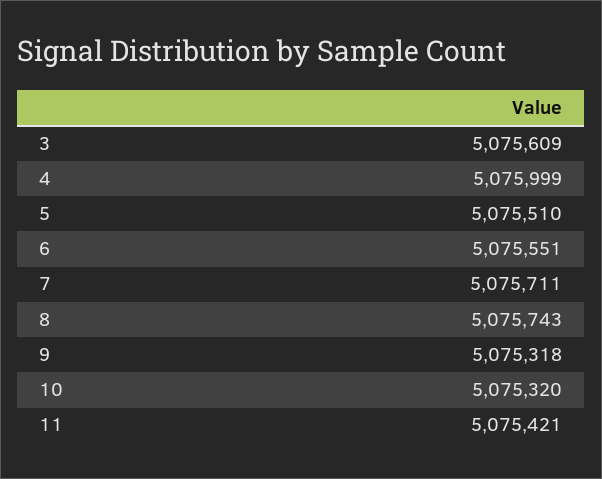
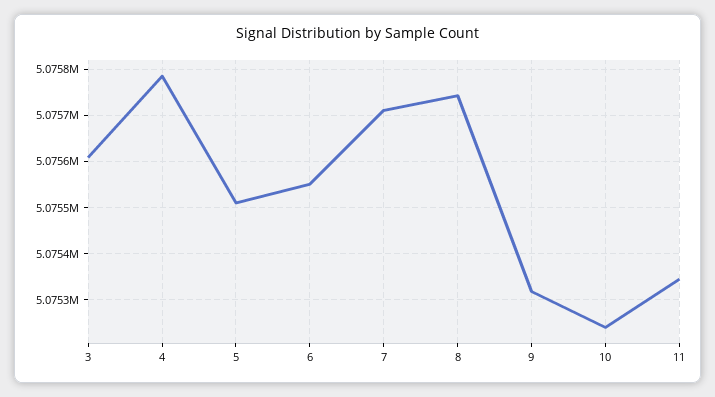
4: 5075999 -> 5075780
10: 5075320 -> 5075240
11: 5075421 -> 5075340

